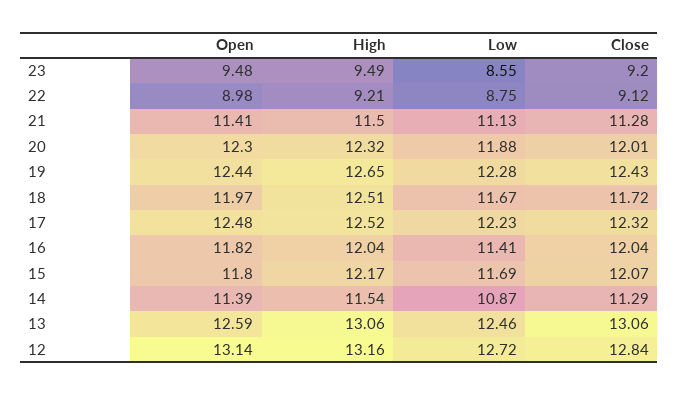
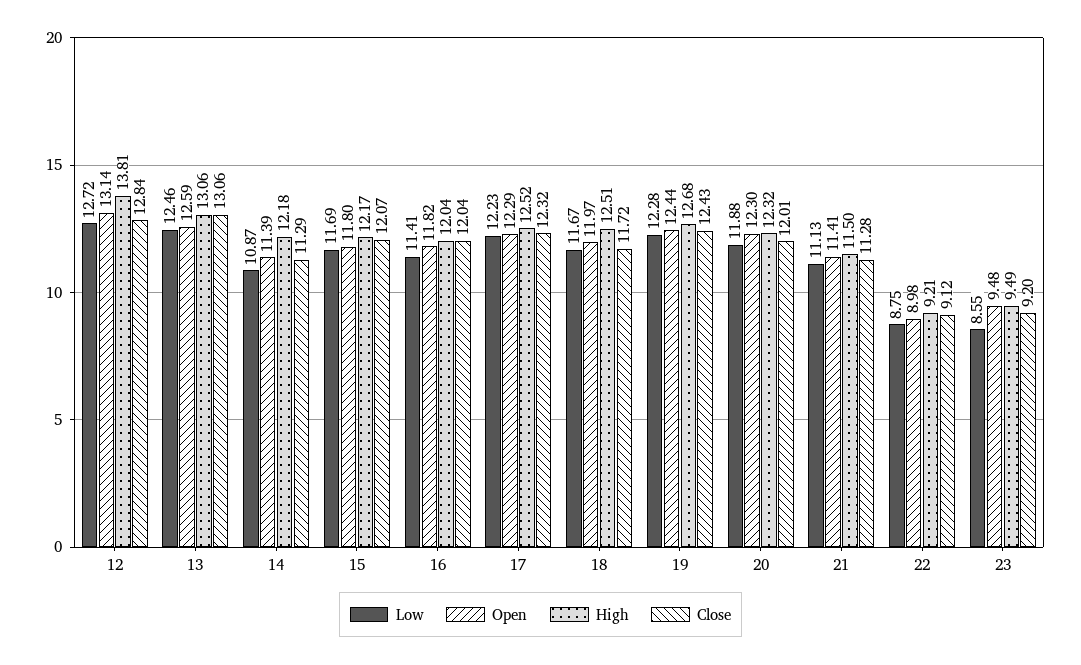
High, 19: 12.65 -> 12.68
Open, 17: 12.48 -> 12.29
High, 14: 11.54 -> 12.18
High, 12: 13.16 -> 13.81

